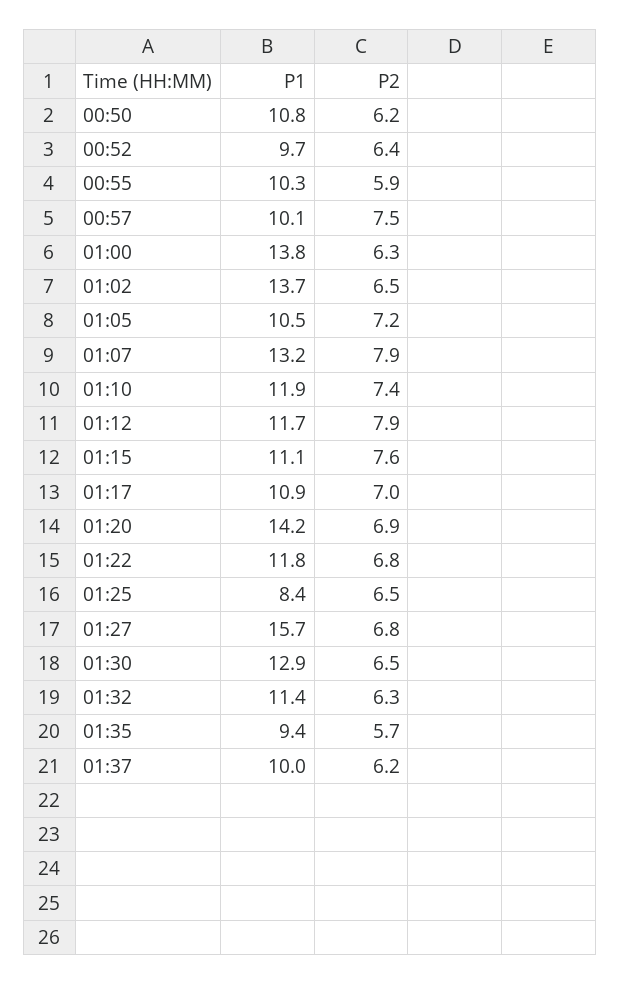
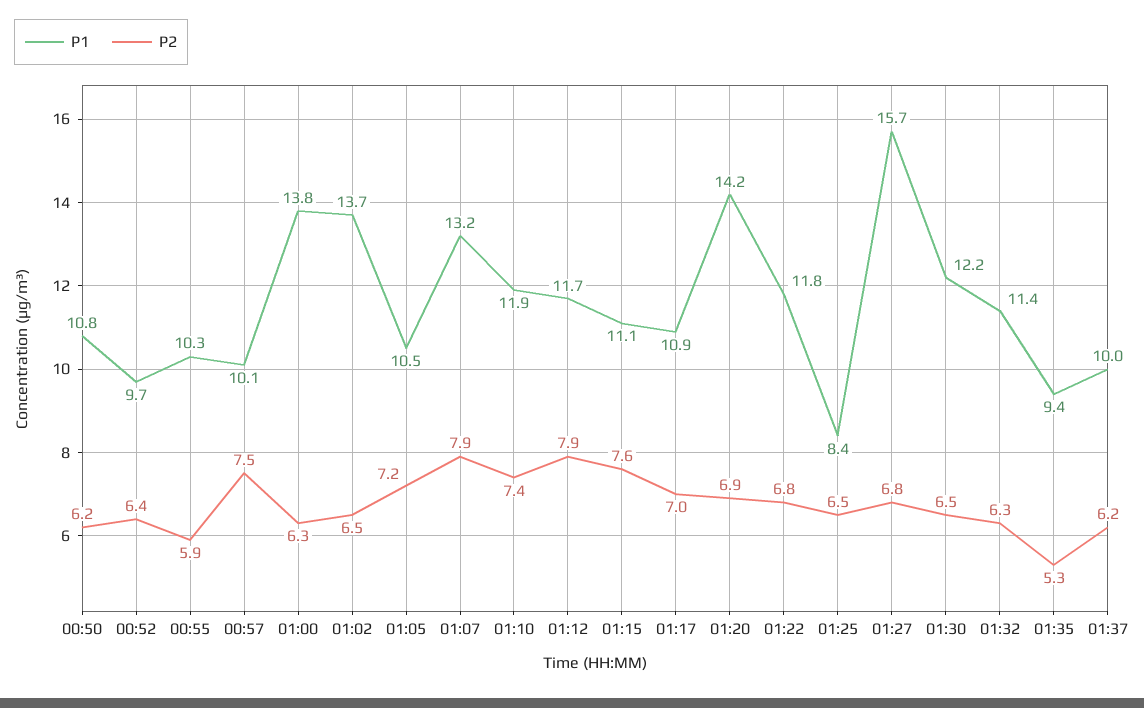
P1, 01:30: 12.9 -> 12.2
P2, 01:35: 5.7 -> 5.3

